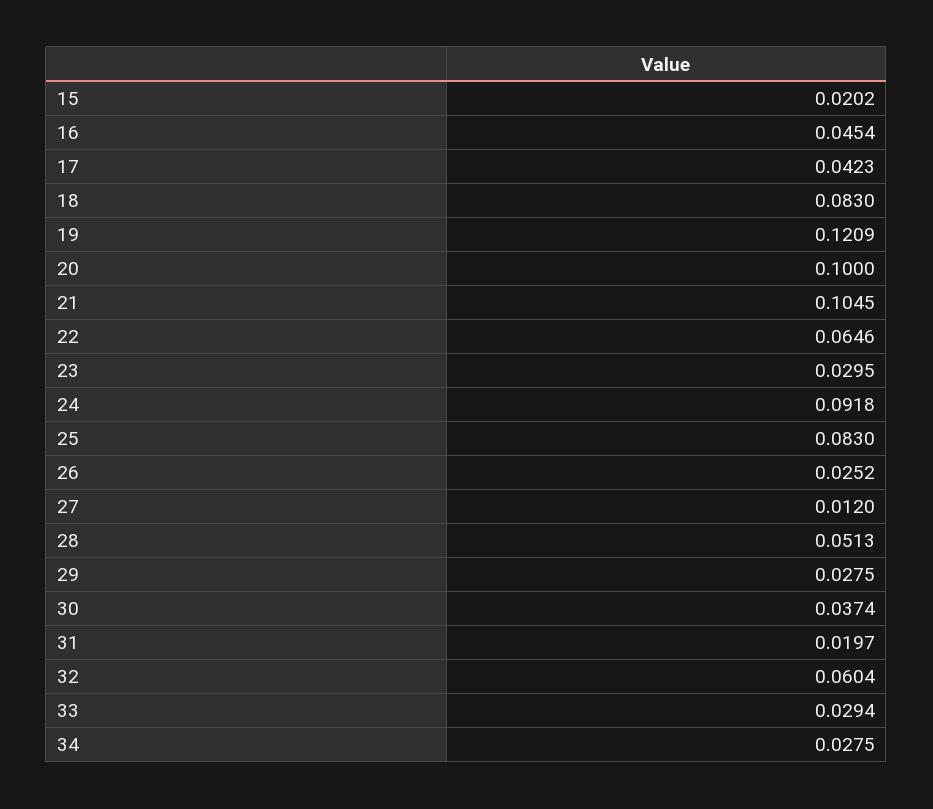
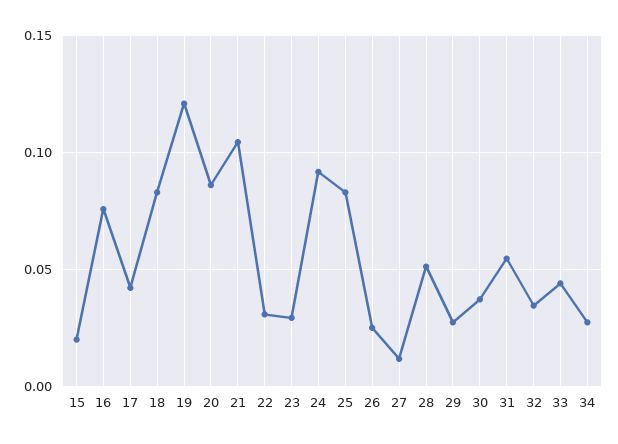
16: 0.0454 -> 0.075
20: 0.1 -> 0.085
22: 0.0646 -> 0.03
31: 0.0197 -> 0.055
32: 0.0604 -> 0.035
33: 0.0294 -> 0.045

